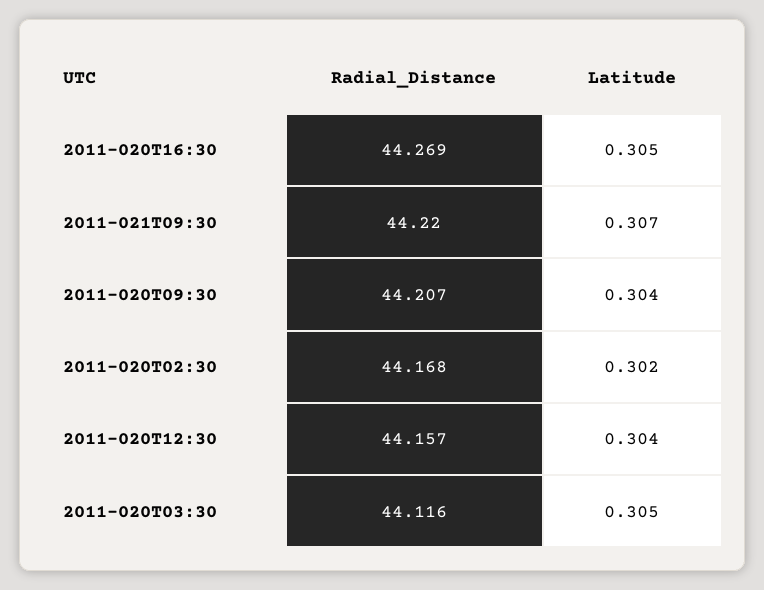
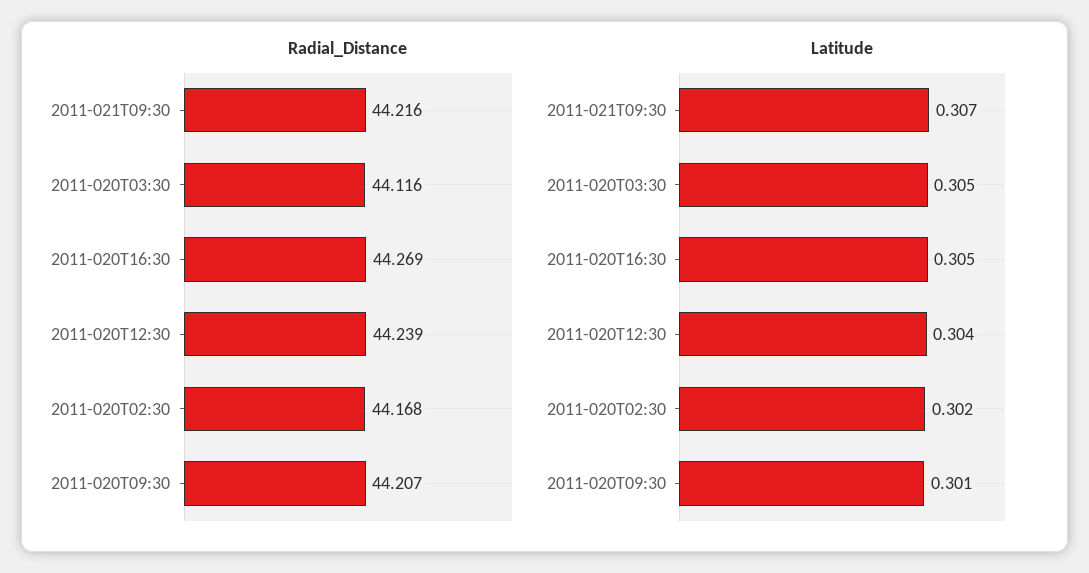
Radial_Distance, 2011-021T09:30: 44.22 -> 44.216
Latitude, 2011-020T09:30: 0.304 -> 0.301
Radial_Distance, 2011-020T12:30: 44.157 -> 44.239

